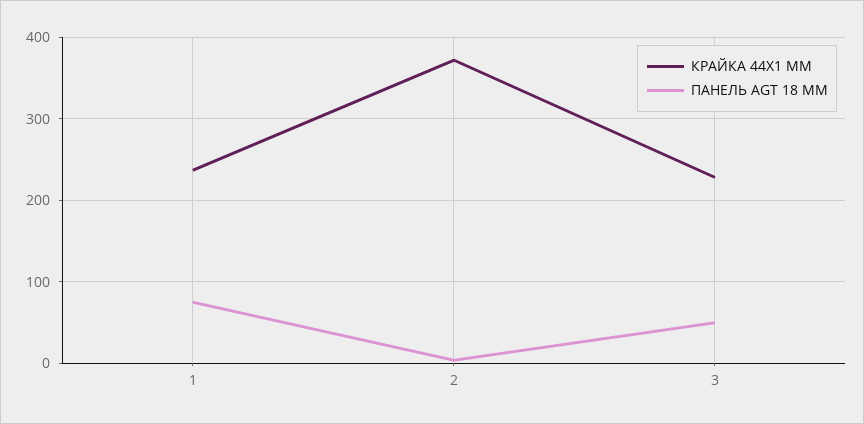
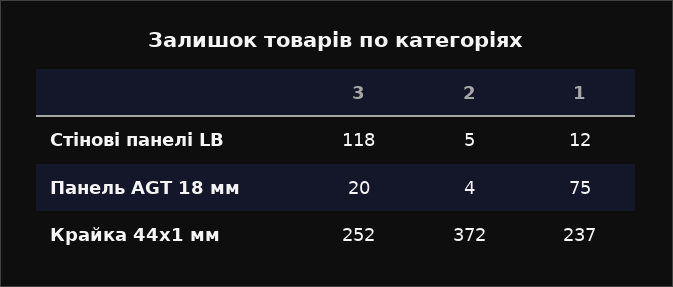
КРАЙКА 44X1 ММ, 3: 230 -> 252
ПАНЕЛЬ AGT 18 ММ, 3: 50 -> 20
Стінові панелі LB, 3: none -> 118
Стінові панелі LB, 2: none -> 5
Стінові панелі LB, 1: none -> 12

